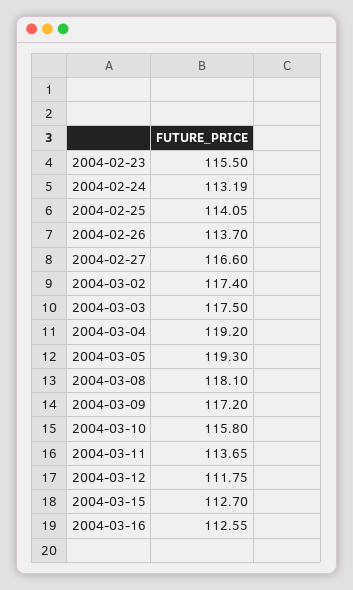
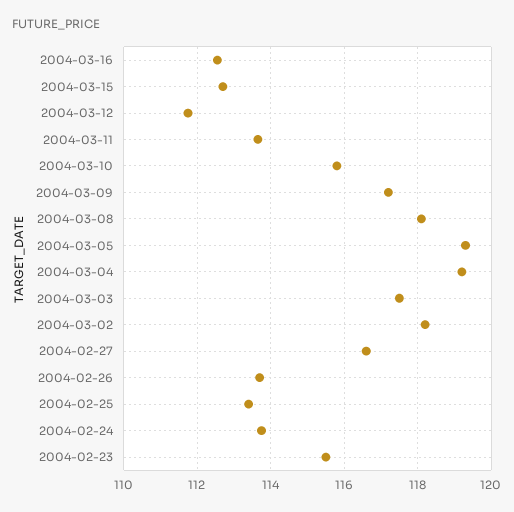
2004-02-24: 113.19 -> 113.8
2004-02-25: 114.05 -> 113.4
2004-03-02: 117.4 -> 118.2

